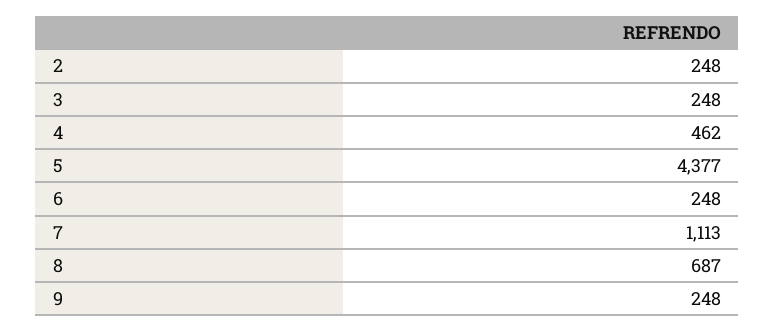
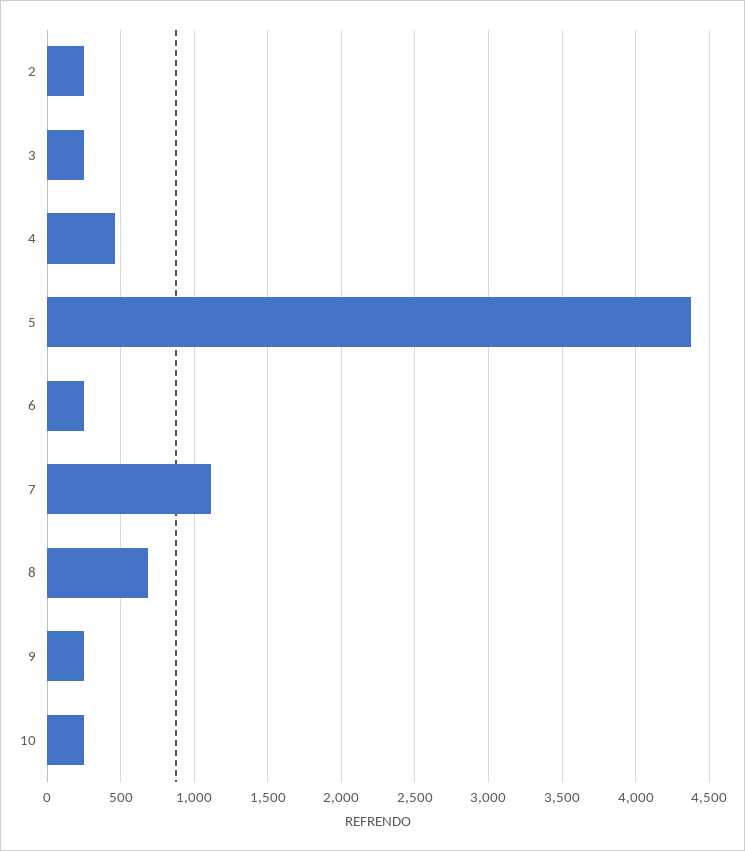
10: none -> 250

